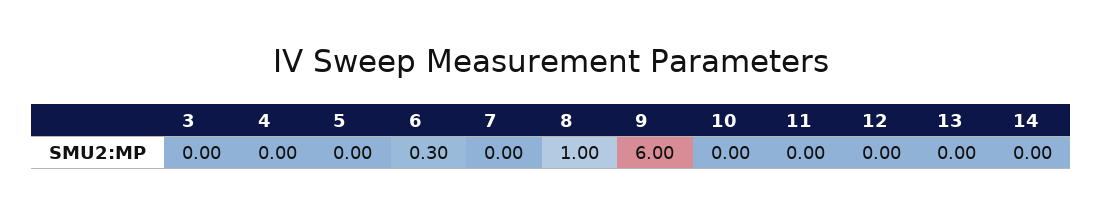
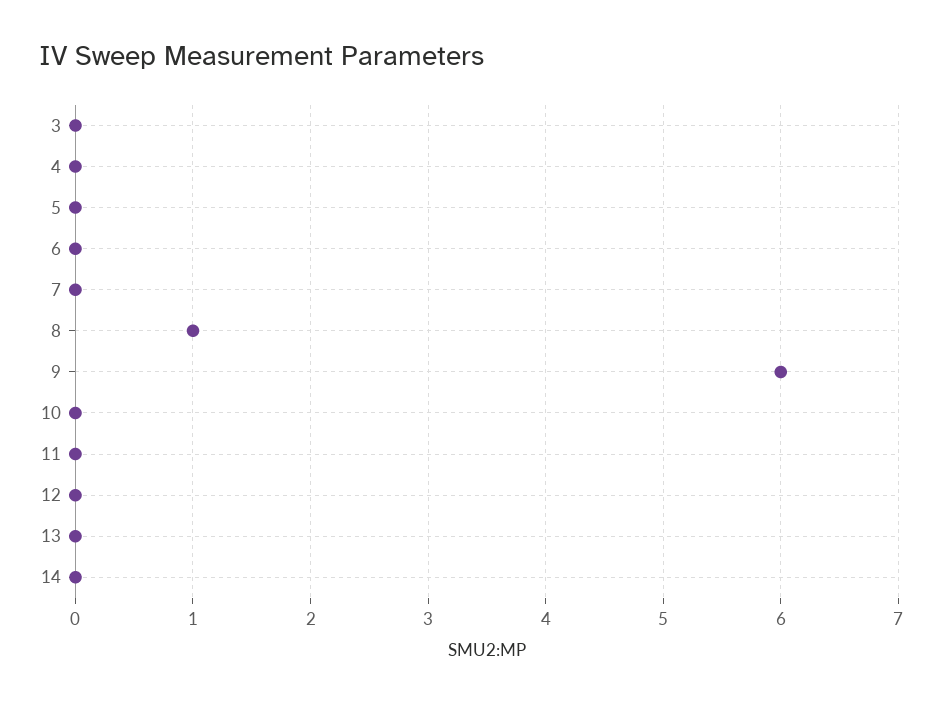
6: 0.3 -> 0

